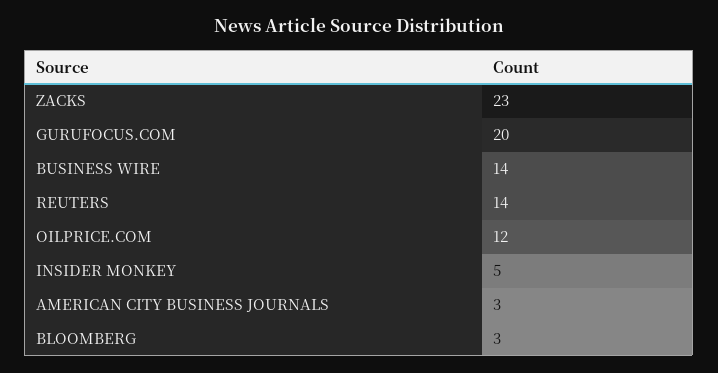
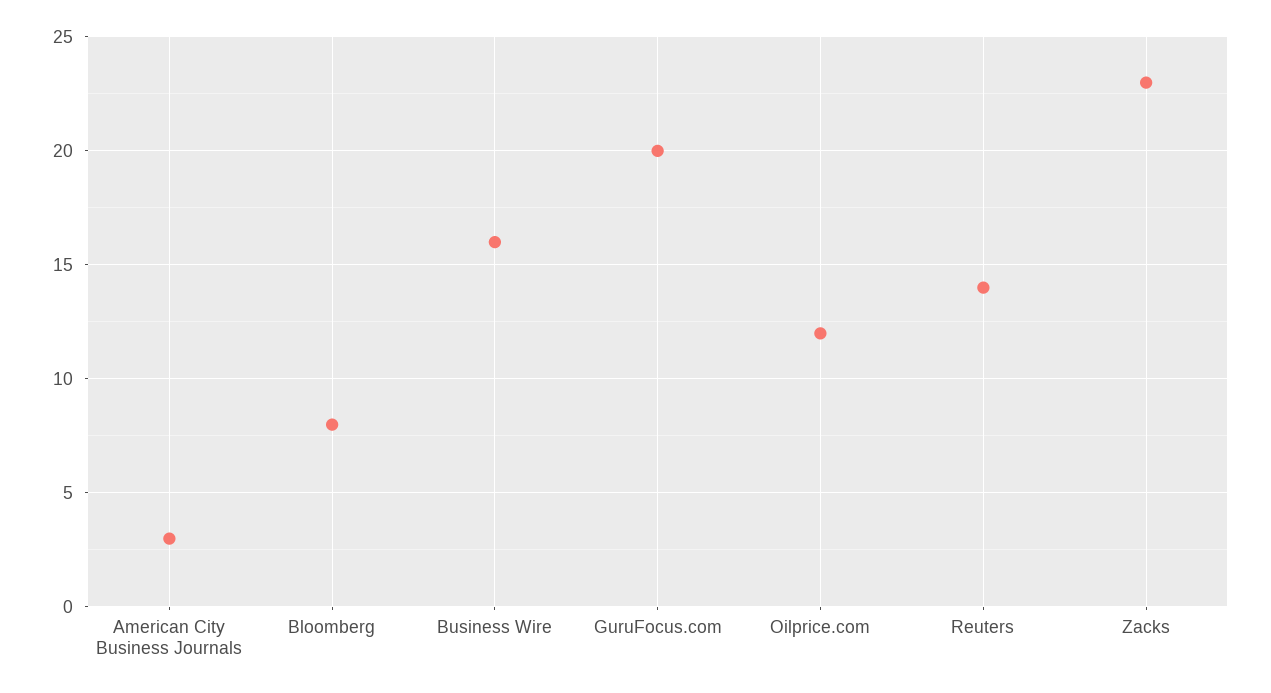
BUSINESS WIRE: 14 -> 16
INSIDER MONKEY: 5 -> none
BLOOMBERG: 3 -> 8

